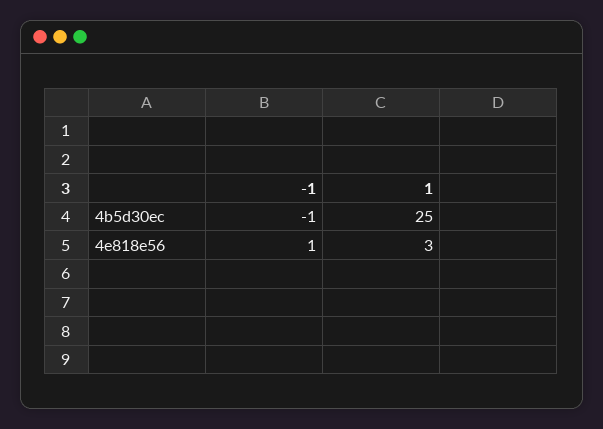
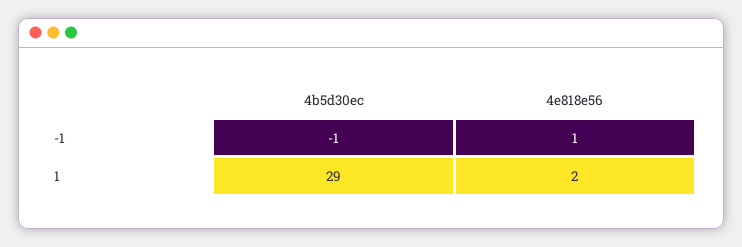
1, 4b5d30ec: 25 -> 29
1, 4e818e56: 3 -> 2

